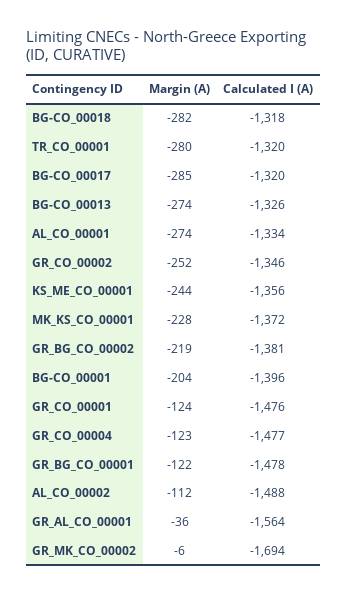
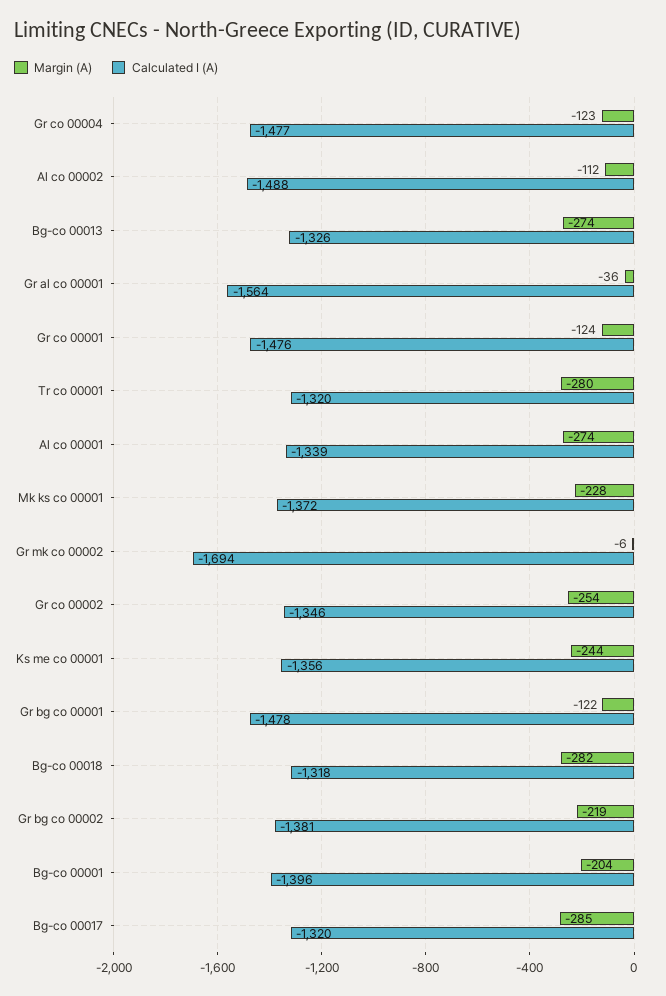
Calculated I (A), AL_CO_00001: -1334 -> -1339
Margin (A), GR_CO_00002: -252 -> -254

